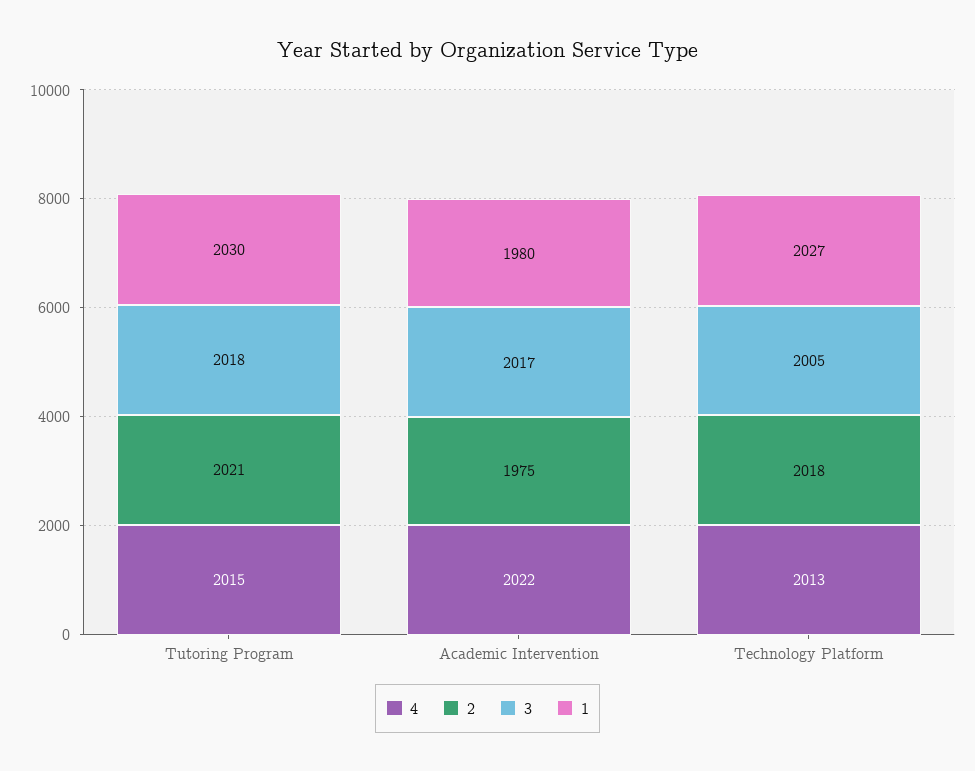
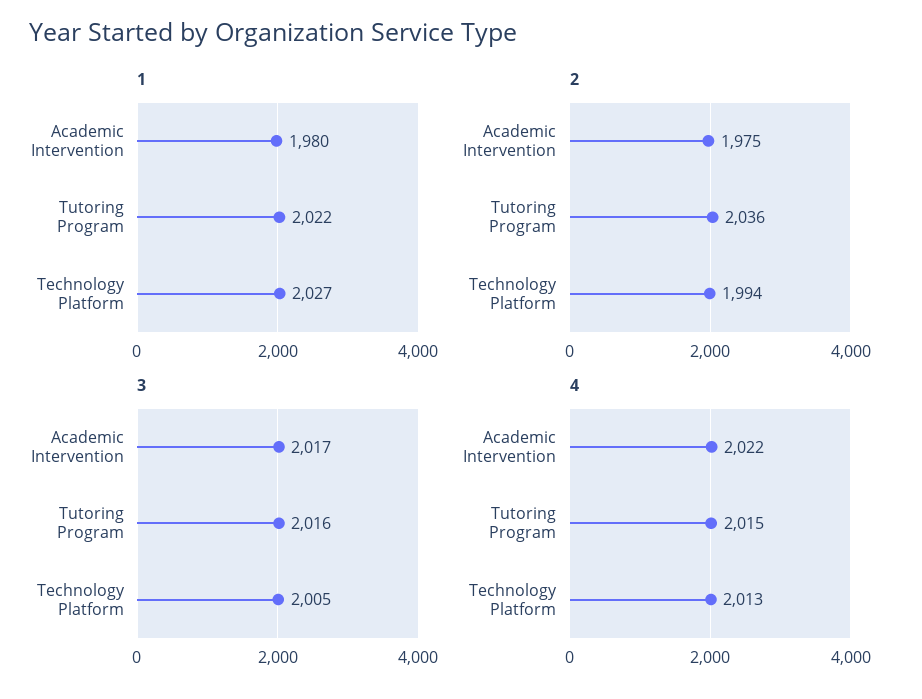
2, Tutoring Program: 2021 -> 2036
3, Tutoring Program: 2018 -> 2016
1, Tutoring Program: 2030 -> 2022
2, Technology Platform: 2018 -> 1994

